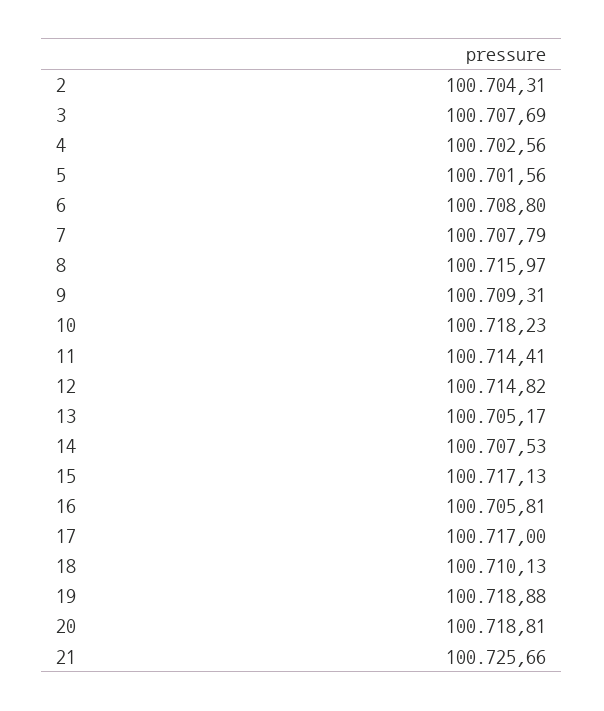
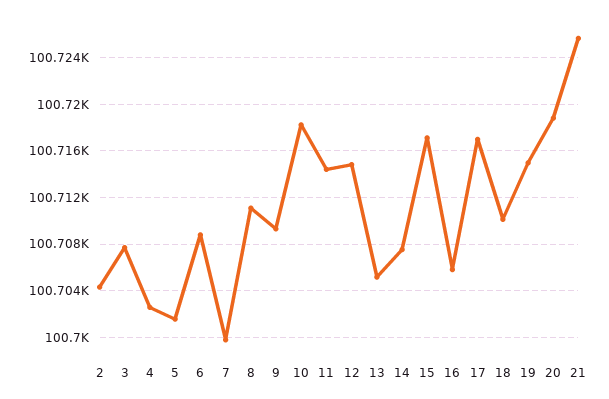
7: 100707.79 -> 100700
8: 100715.97 -> 100711
19: 100718.88 -> 100715

